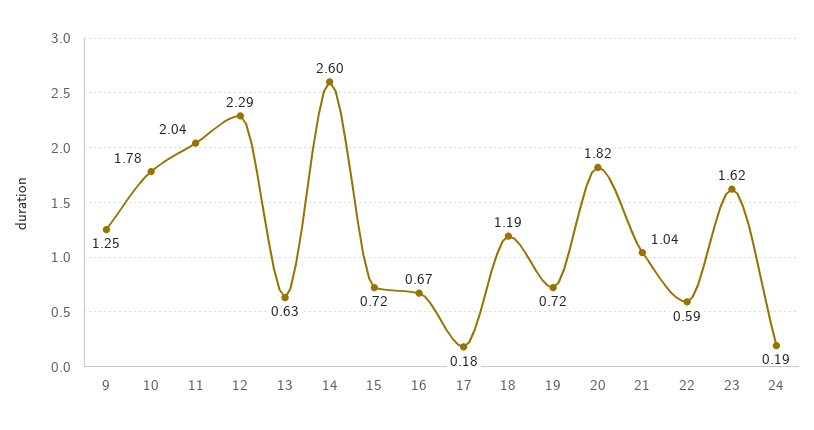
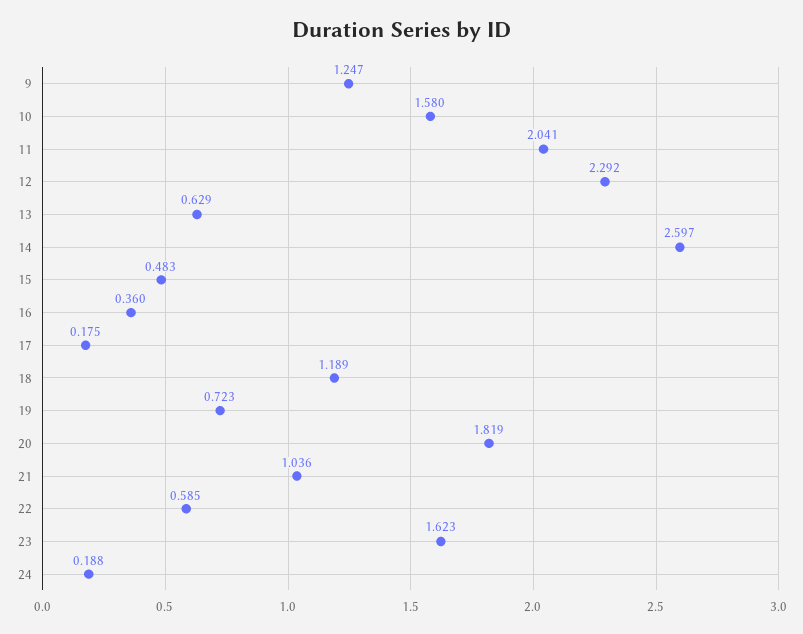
10: 1.78 -> 1.58
15: 0.72 -> 0.483
16: 0.67 -> 0.36

